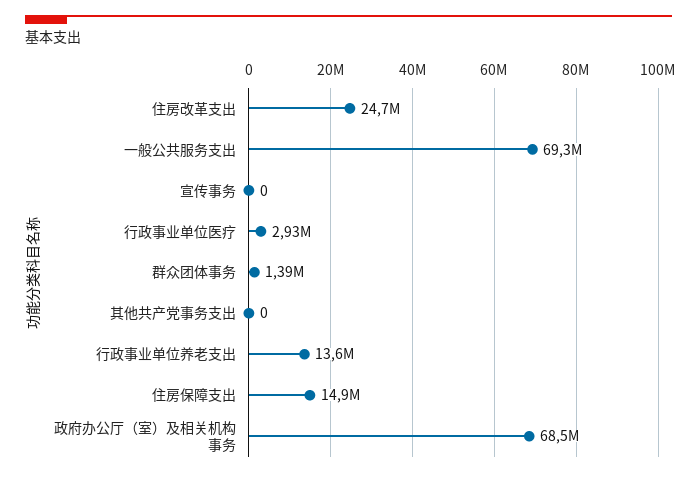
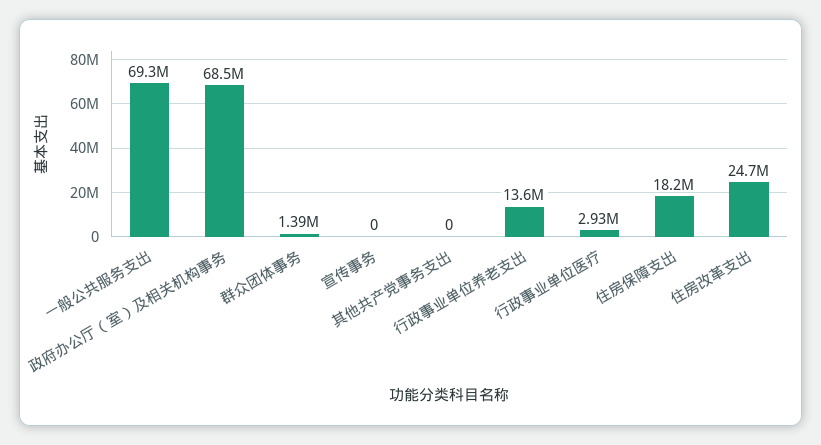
住房保障支出: 14900000 -> 18200000

